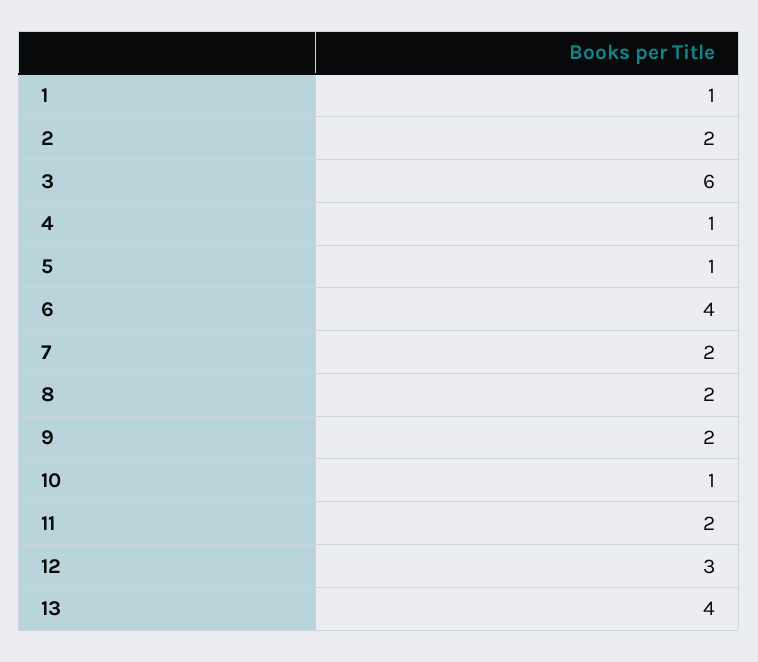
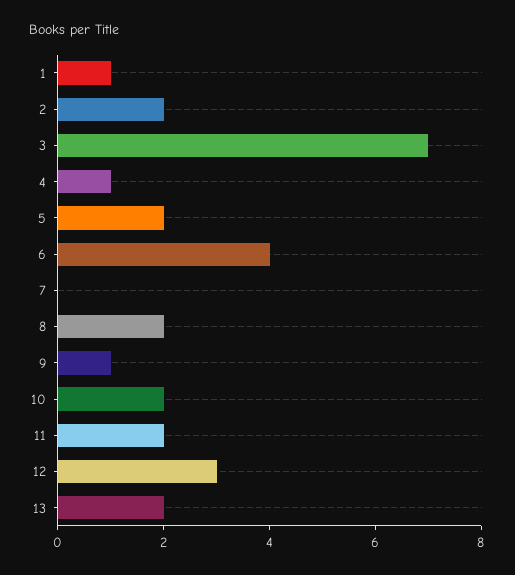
3: 6 -> 7
5: 1 -> 2
7: 2 -> 0
9: 2 -> 1
10: 1 -> 2
13: 4 -> 2

